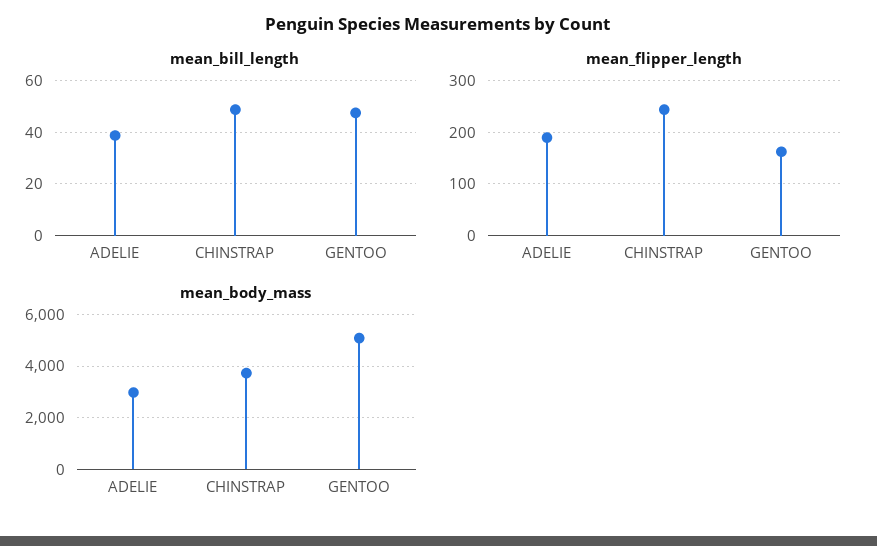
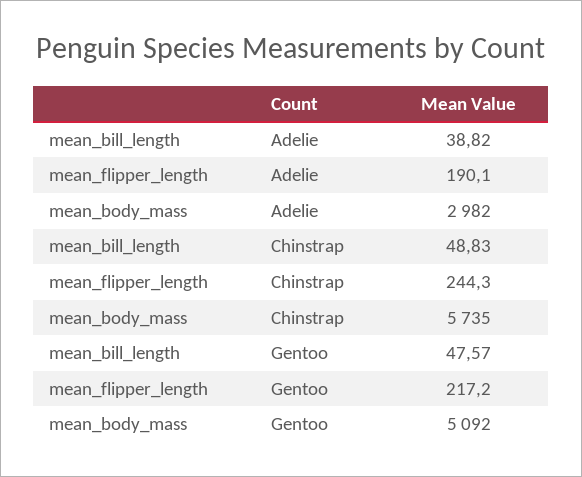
mean_flipper_length, GENTOO: 160 -> 217.2
mean_body_mass, CHINSTRAP: 3750 -> 5735

